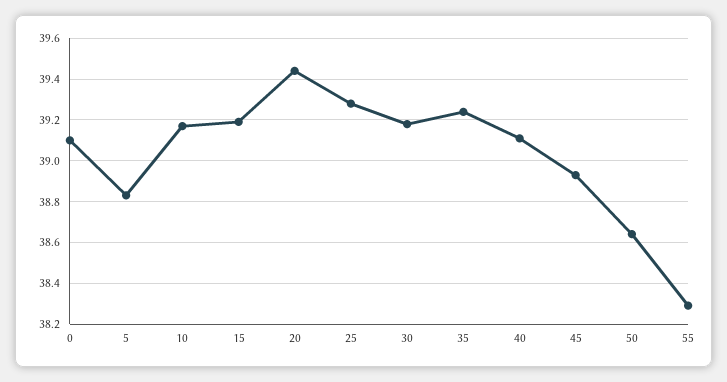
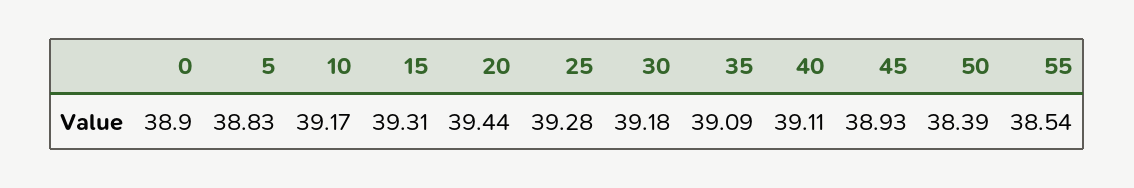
0: 39.1 -> 38.9
15: 39.2 -> 39.31
35: 39.25 -> 39.09
50: 38.65 -> 38.39
55: 38.3 -> 38.54

